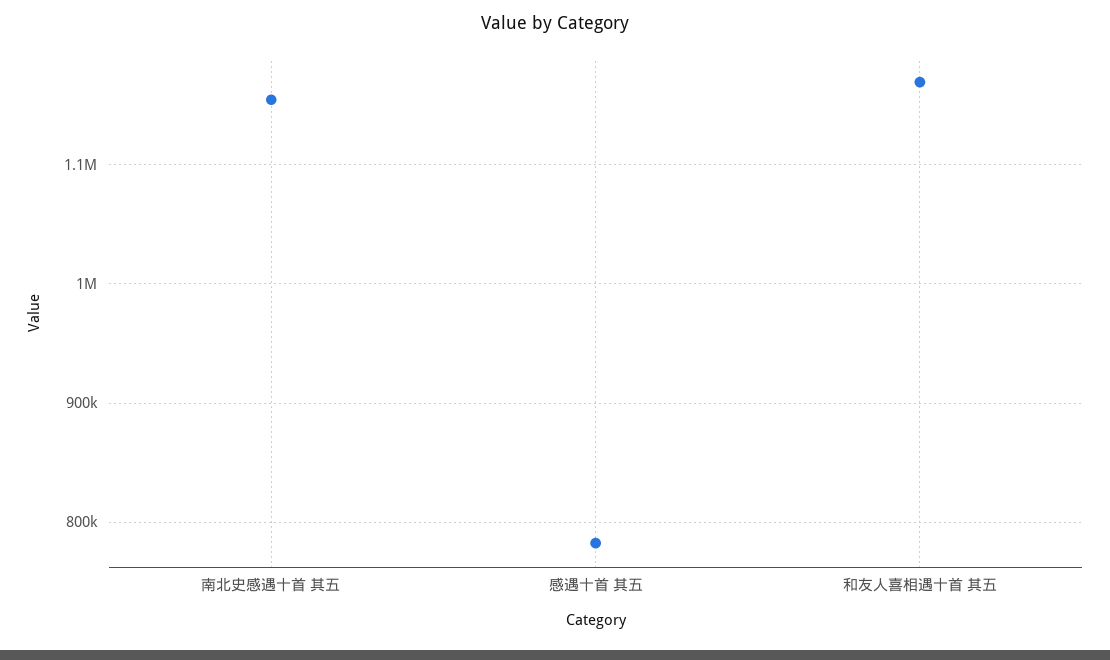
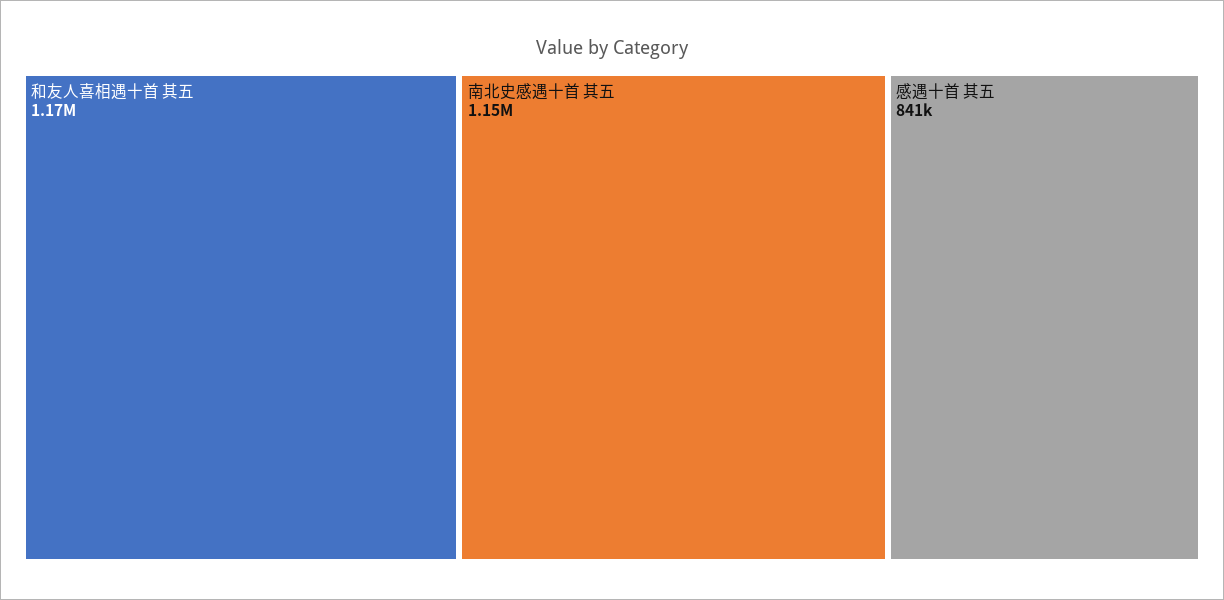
感遇十首 其五: 780000 -> 841000

